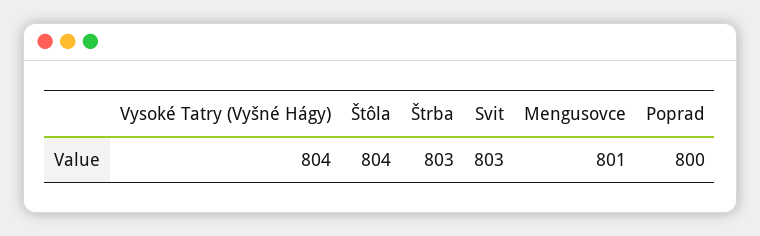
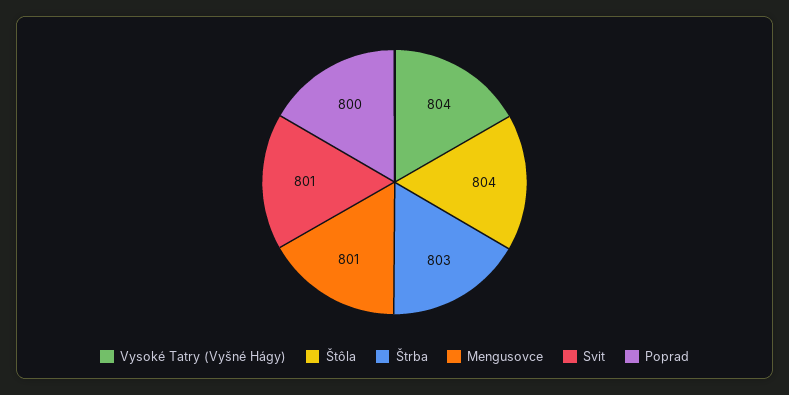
Svit: 803 -> 801

